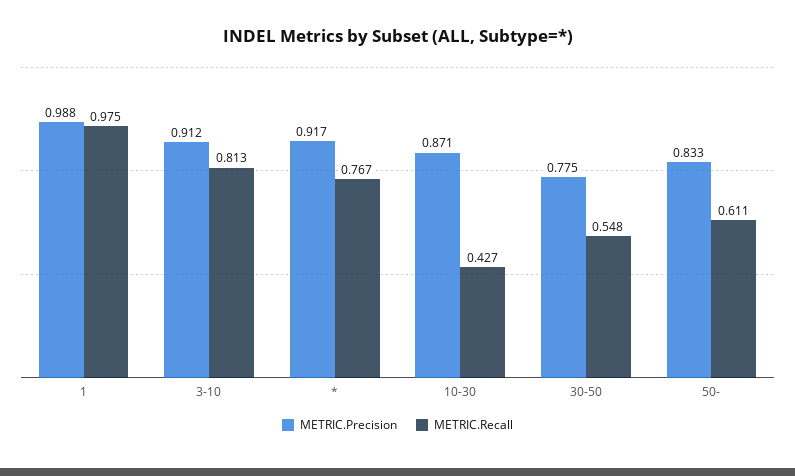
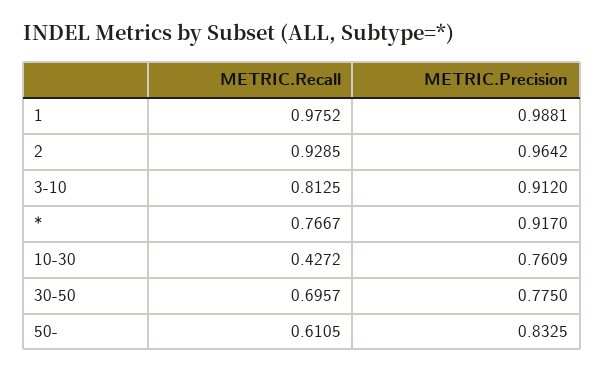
METRIC.Precision, 10-30: 0.871 -> 0.7609
METRIC.Recall, 30-50: 0.548 -> 0.6957
METRIC.Recall, 2: none -> 0.9285
METRIC.Precision, 2: none -> 0.9642

